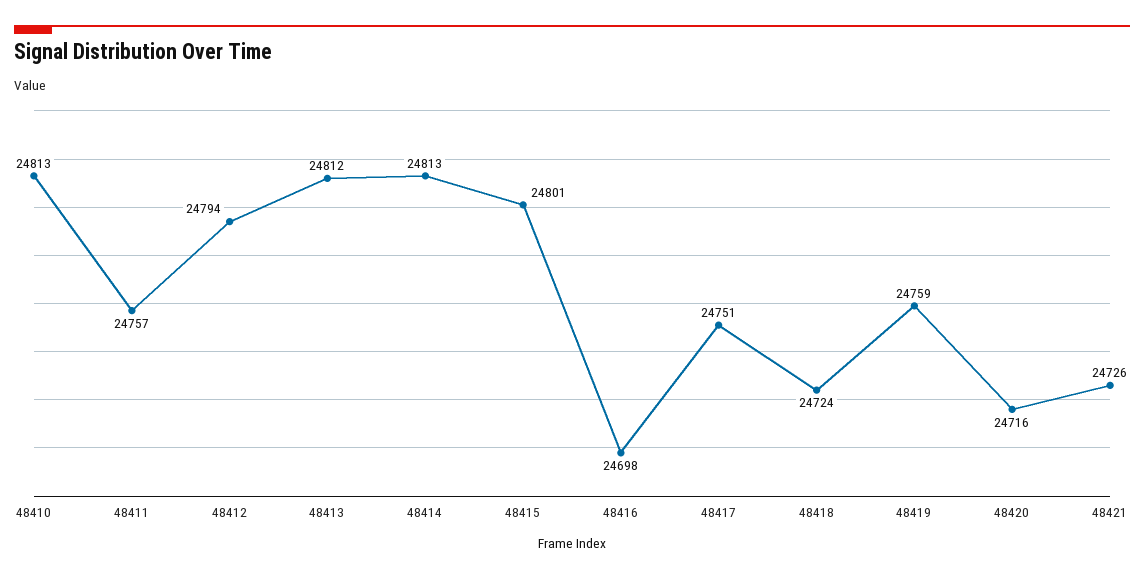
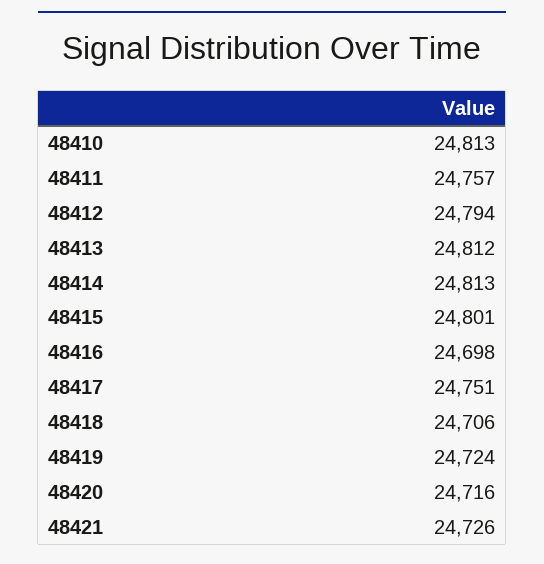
48418: 24724 -> 24706
48419: 24759 -> 24724

